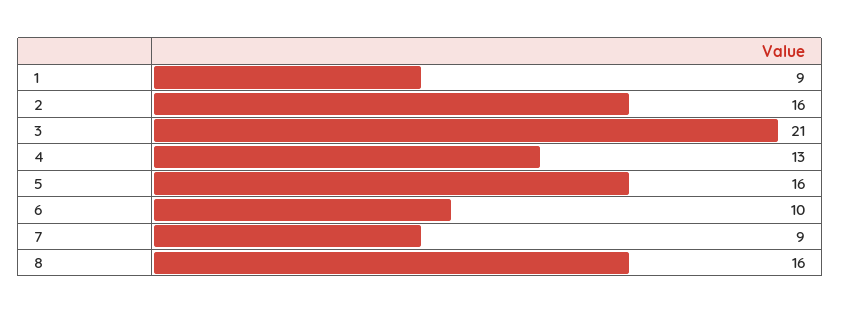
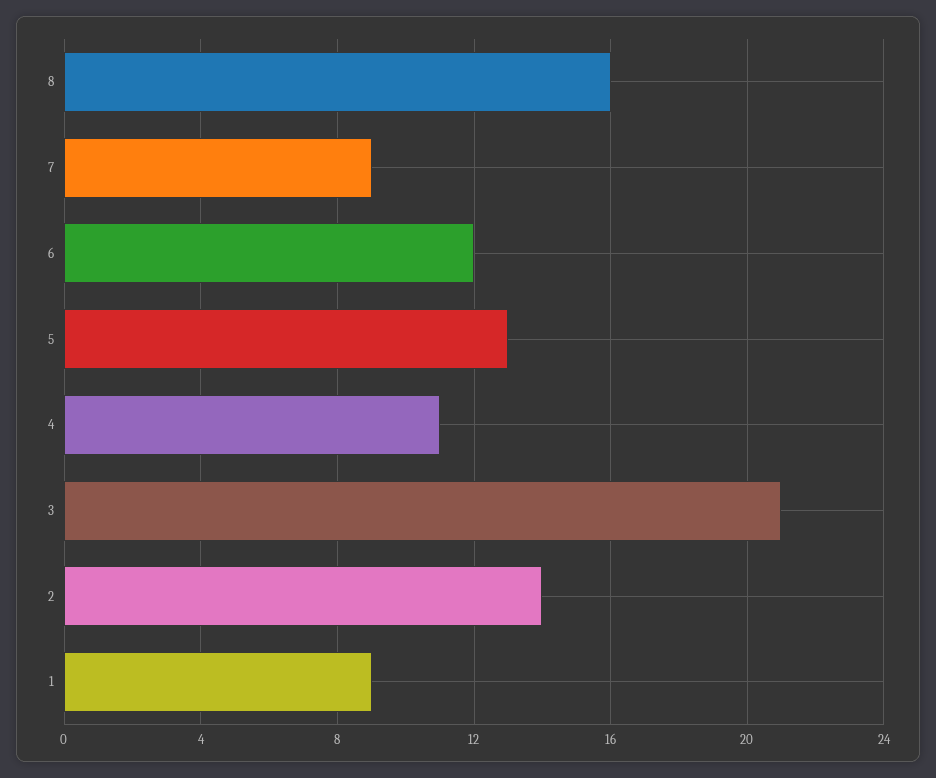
2: 16 -> 14
4: 13 -> 11
5: 16 -> 13
6: 10 -> 12

